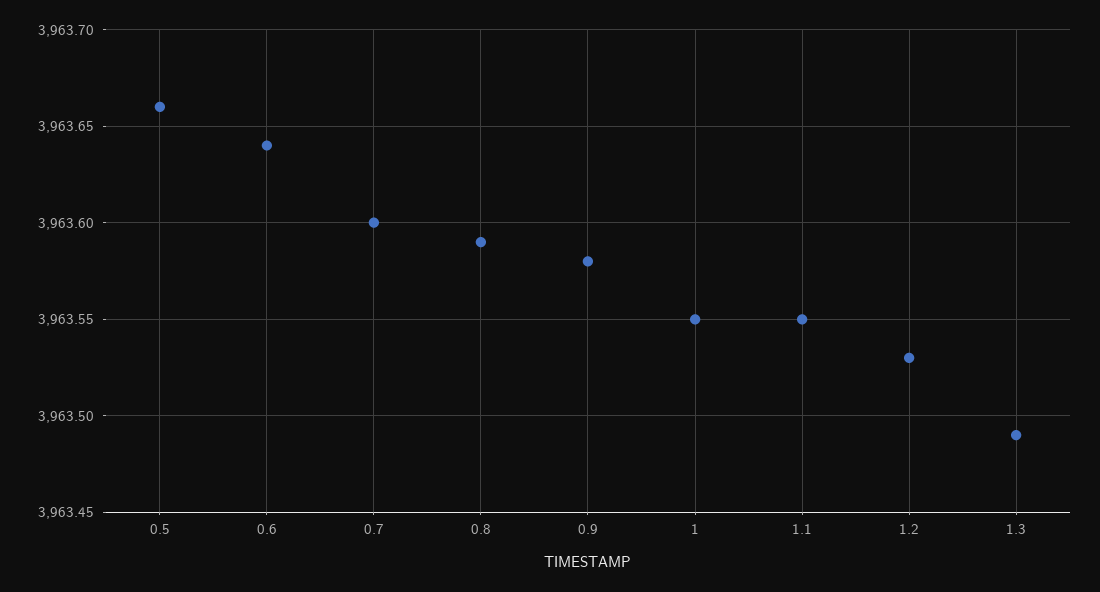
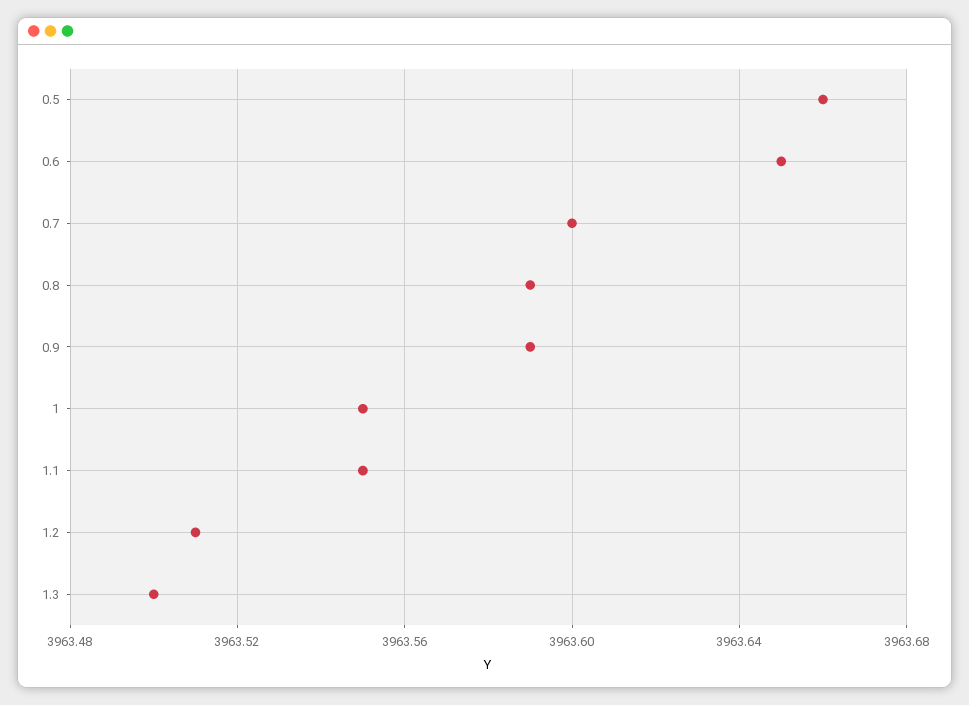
0.6: 3963.64 -> 3963.65
0.9: 3963.58 -> 3963.59
1.2: 3963.53 -> 3963.51
1.3: 3963.49 -> 3963.5

